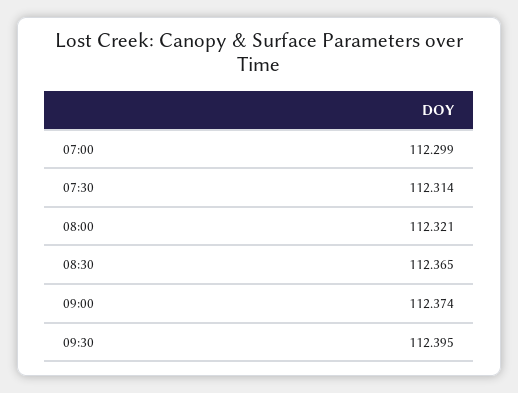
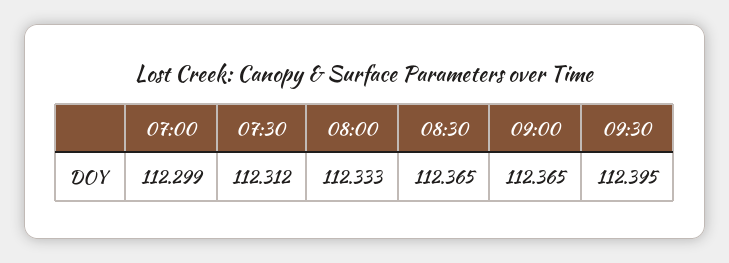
07:30: 112.314 -> 112.312
08:00: 112.321 -> 112.333
09:00: 112.374 -> 112.365

